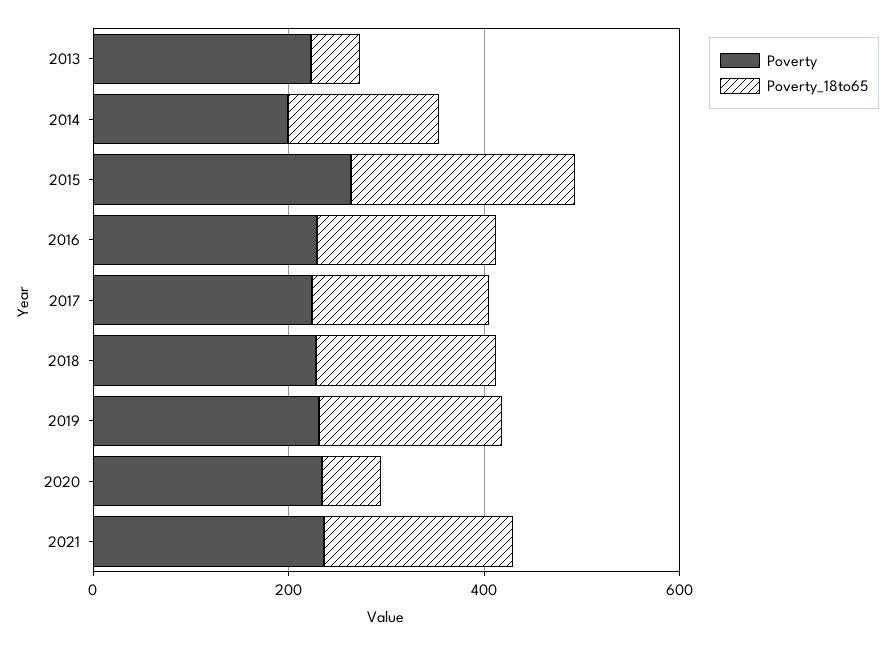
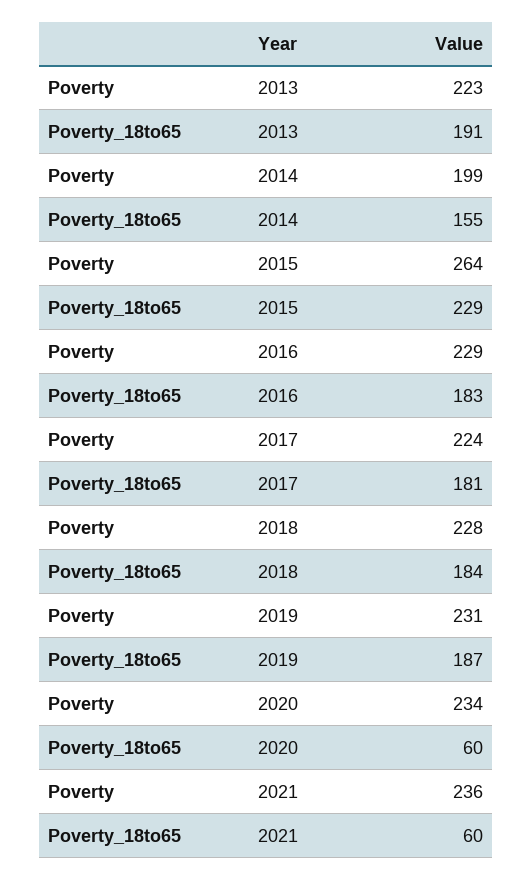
Poverty_18to65, 2013: 50 -> 191
Poverty_18to65, 2021: 200 -> 60

